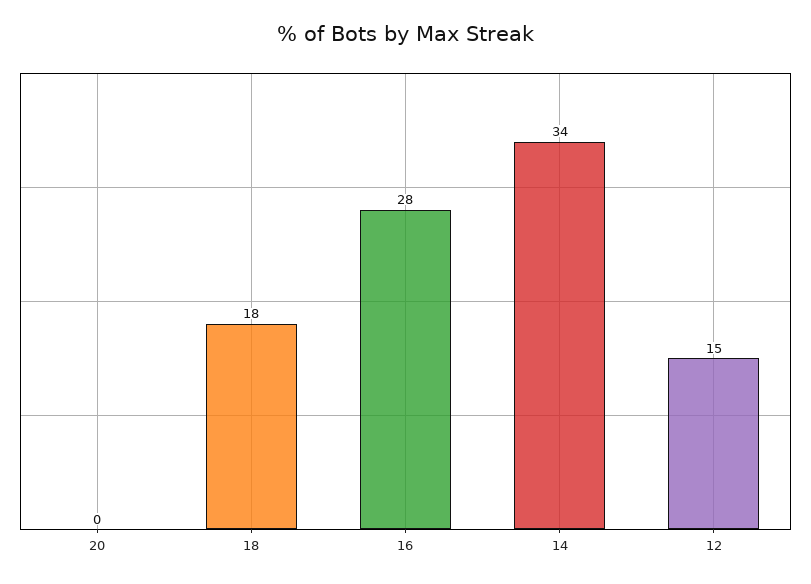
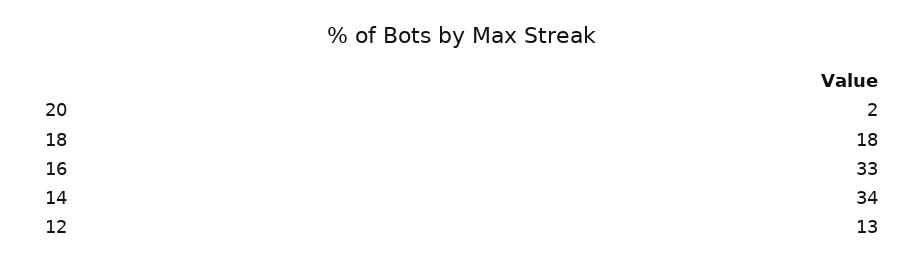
20: 0 -> 2
16: 28 -> 33
12: 15 -> 13

